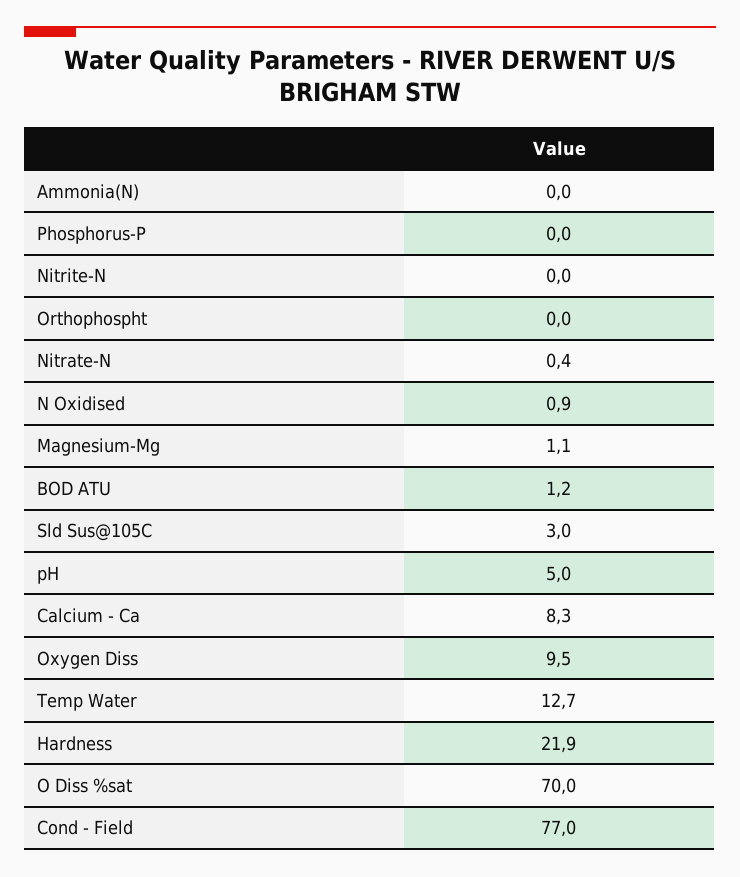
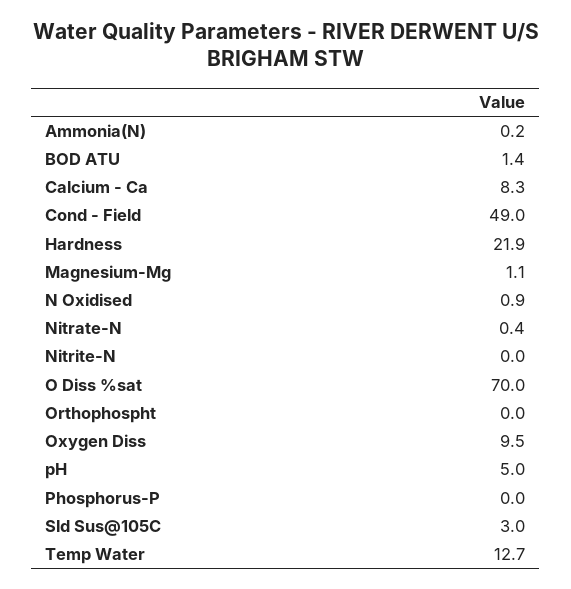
Ammonia(N): 0 -> 0.2
BOD ATU: 1.2 -> 1.4
Cond - Field: 77 -> 49

